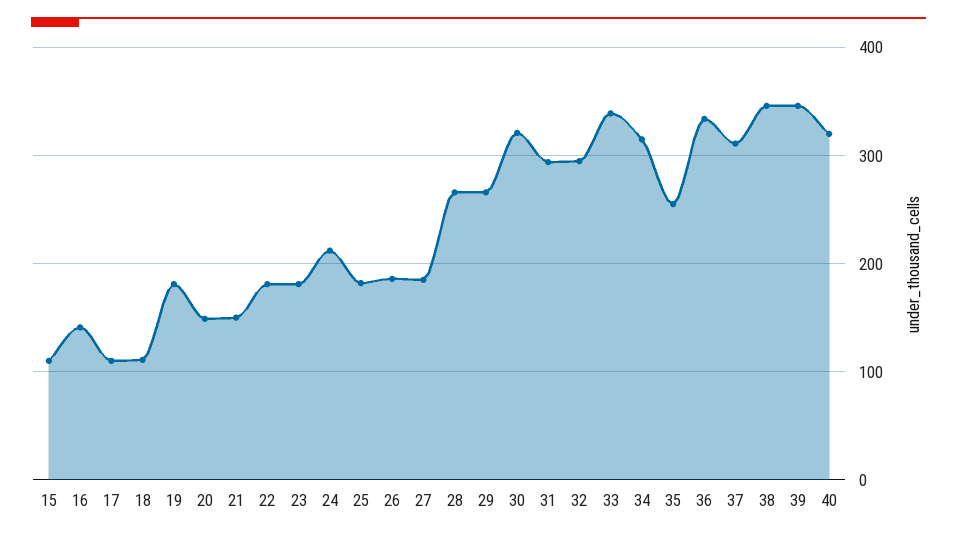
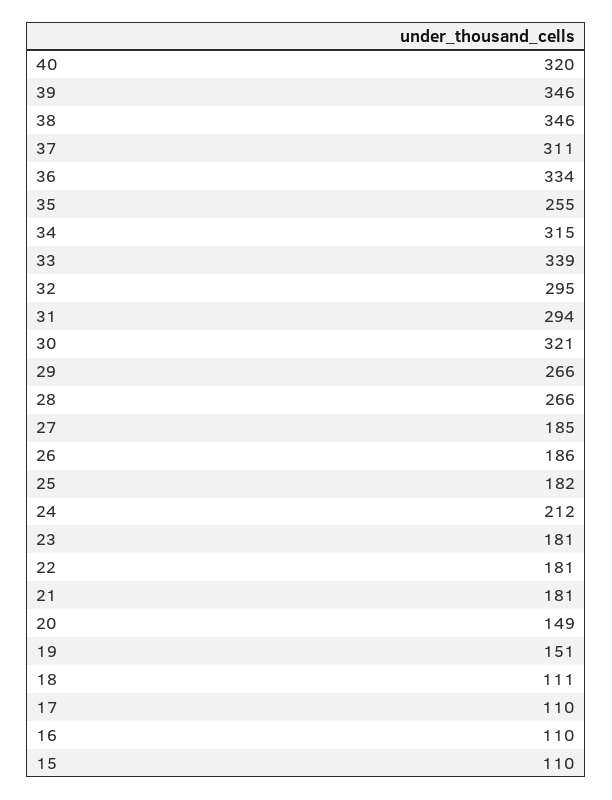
16: 140 -> 110
19: 180 -> 151
21: 150 -> 181

